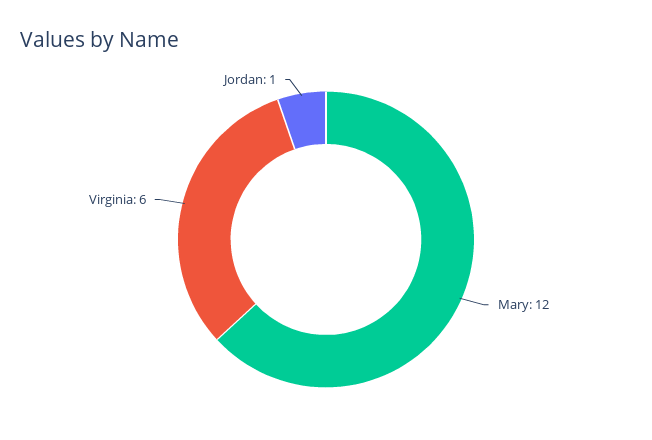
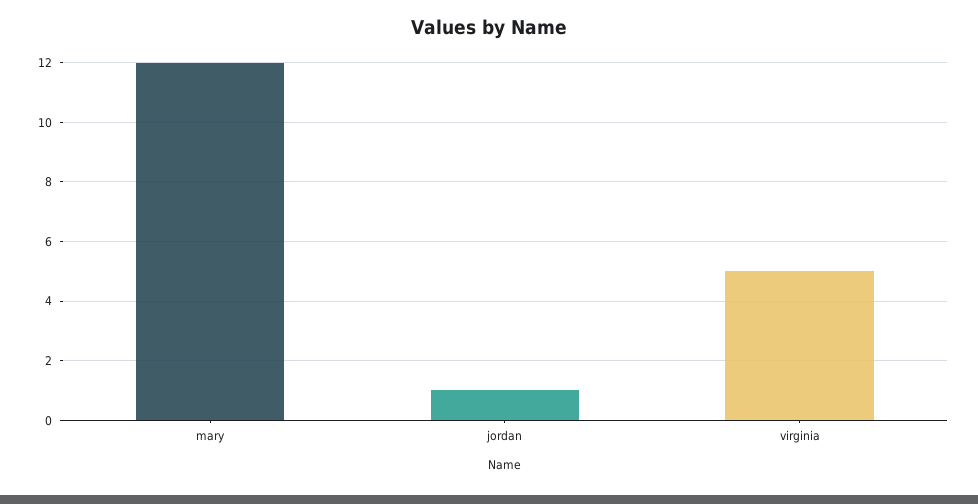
Virginia: 6 -> 5

